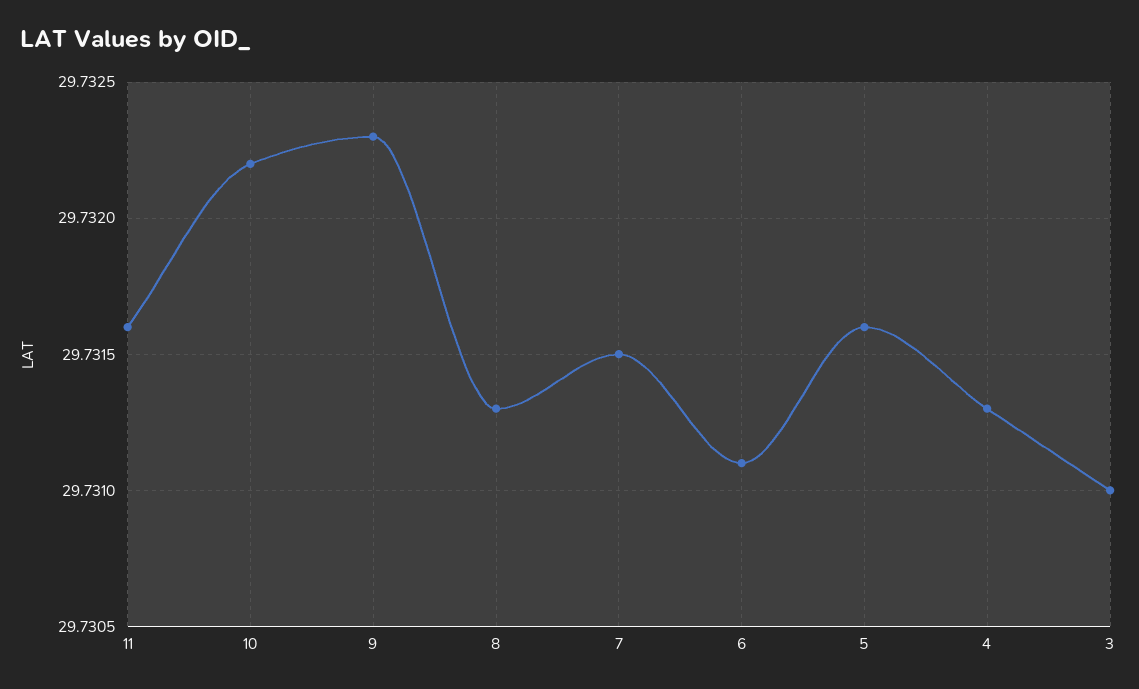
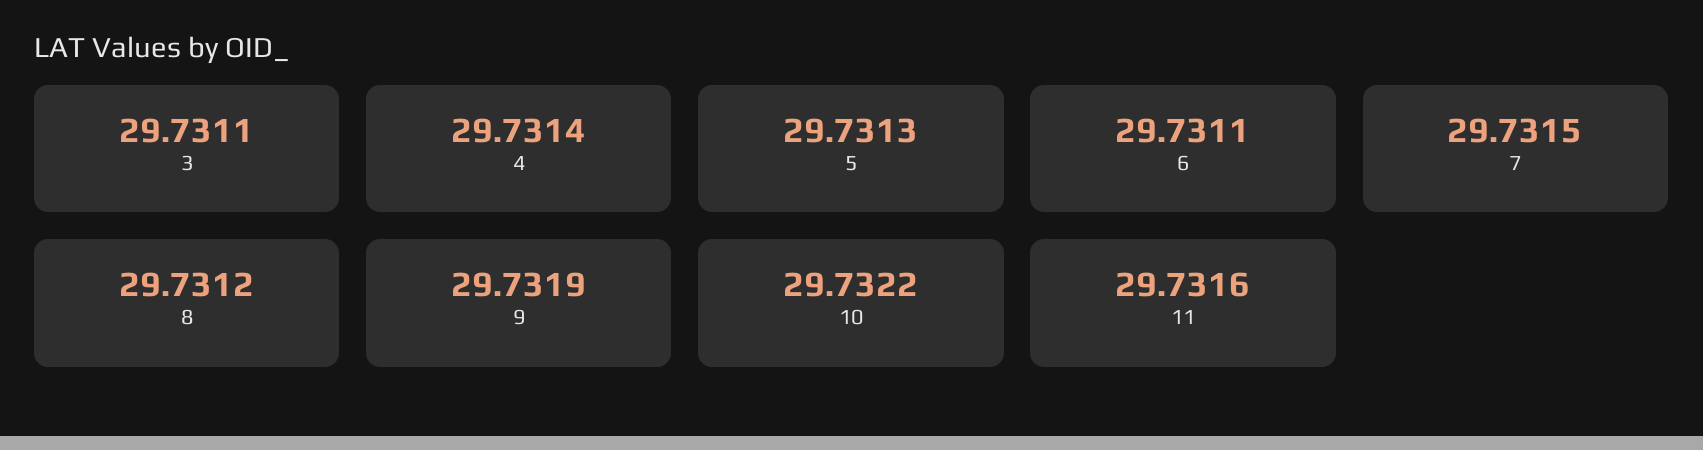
9: 29.7323 -> 29.7319
8: 29.7313 -> 29.7312
5: 29.7316 -> 29.7313
4: 29.7313 -> 29.7314
3: 29.731 -> 29.7311

